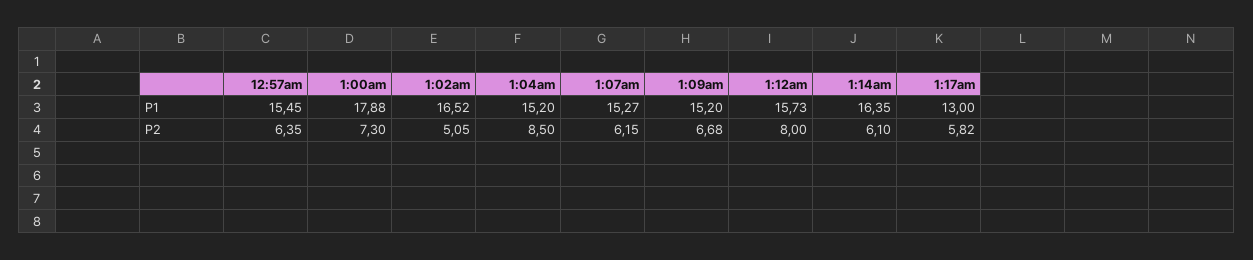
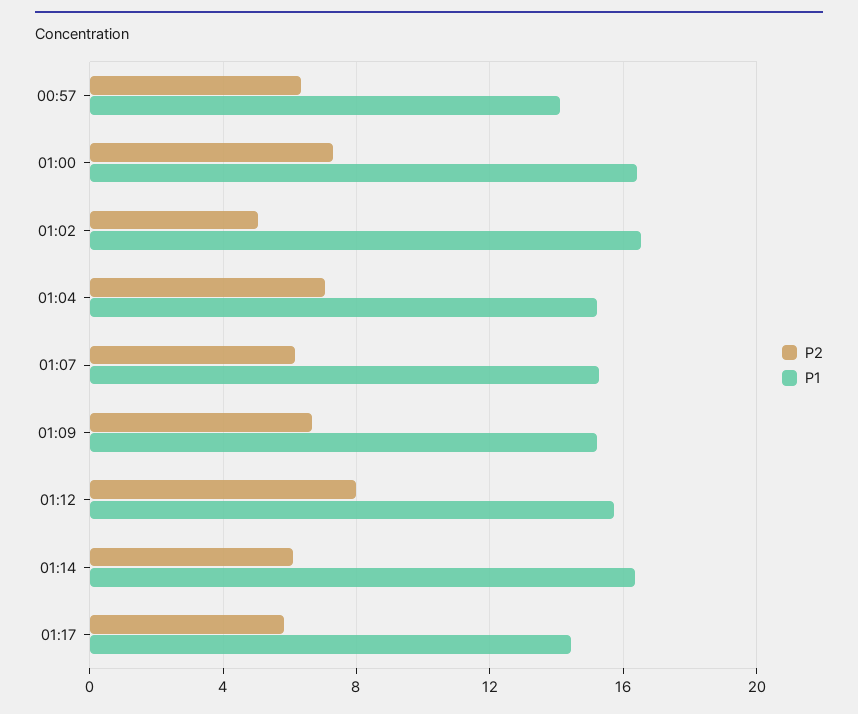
P1, 12:57am: 15.45 -> 14
P1, 1:00am: 17.88 -> 16.5
P1, 1:17am: 13 -> 14.5
P2, 1:04am: 8.5 -> 7

